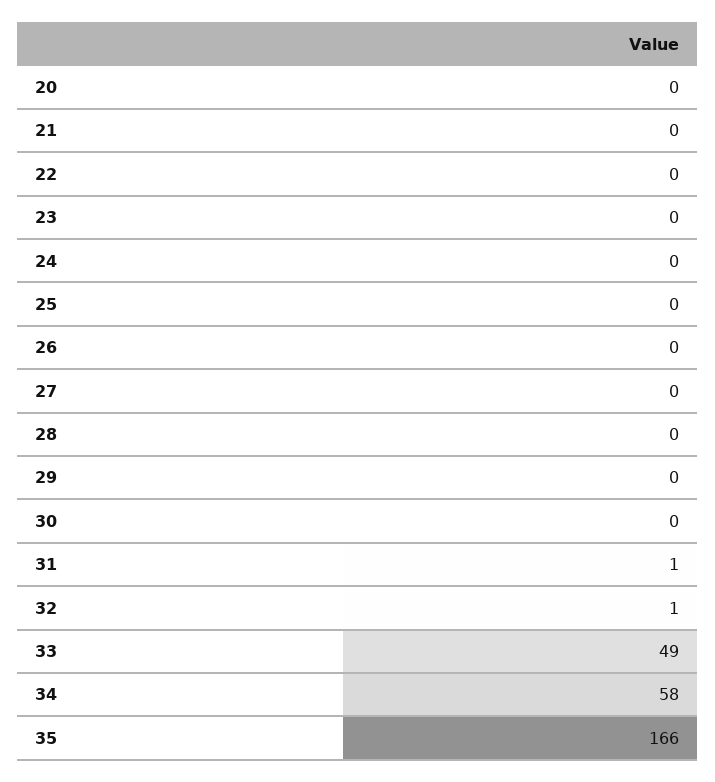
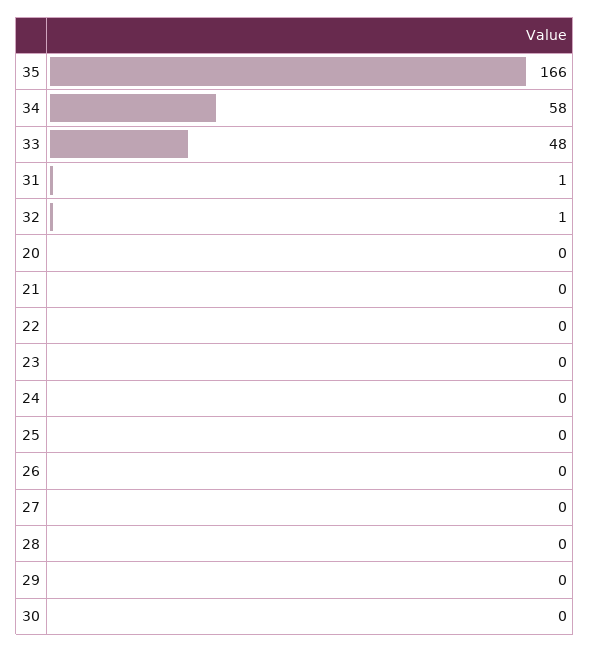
33: 49 -> 48

